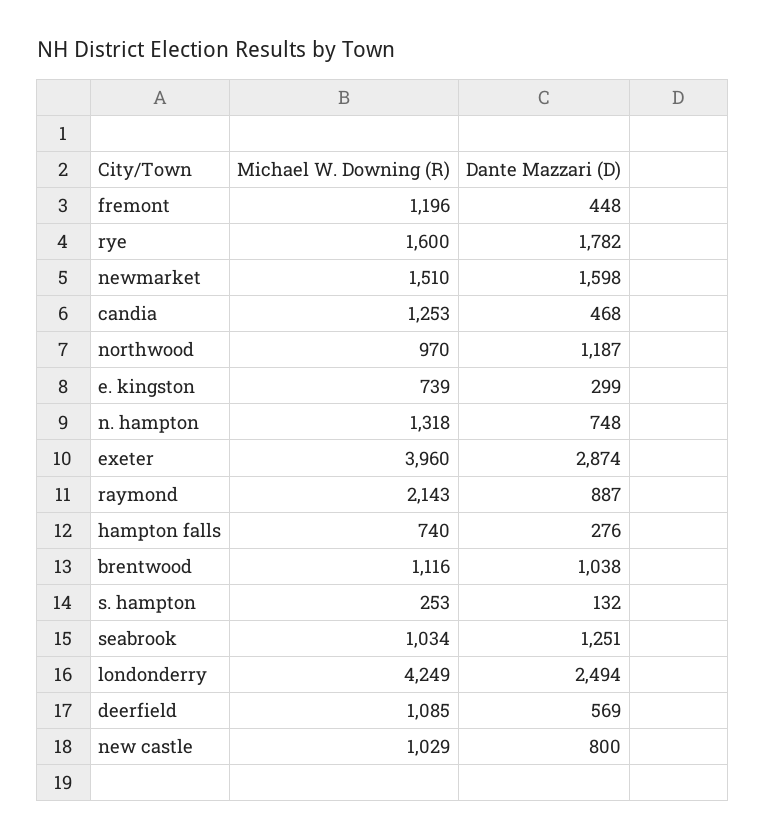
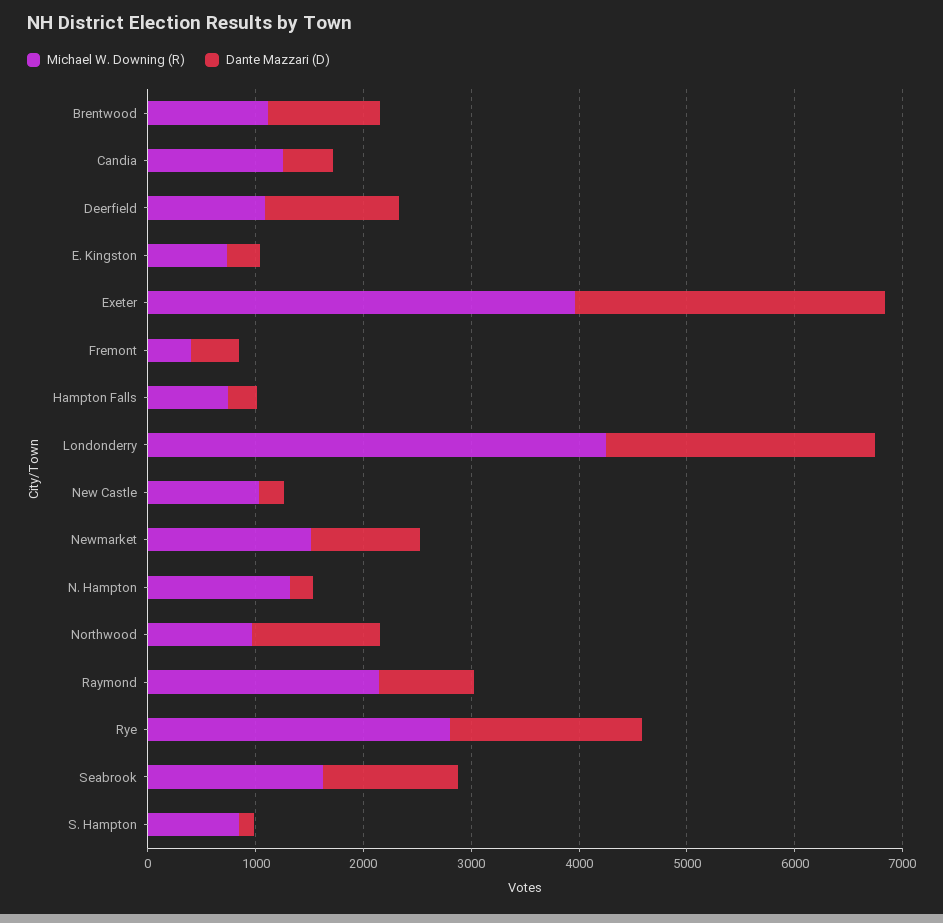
Michael W. Downing (R), fremont: 1196 -> 400
Michael W. Downing (R), rye: 1600 -> 2800
Dante Mazzari (D), newmarket: 1598 -> 1000
Dante Mazzari (D), n. hampton: 748 -> 200
Michael W. Downing (R), s. hampton: 253 -> 800
Michael W. Downing (R), seabrook: 1034 -> 1600
Dante Mazzari (D), deerfield: 569 -> 1200
Dante Mazzari (D), new castle: 800 -> 200

